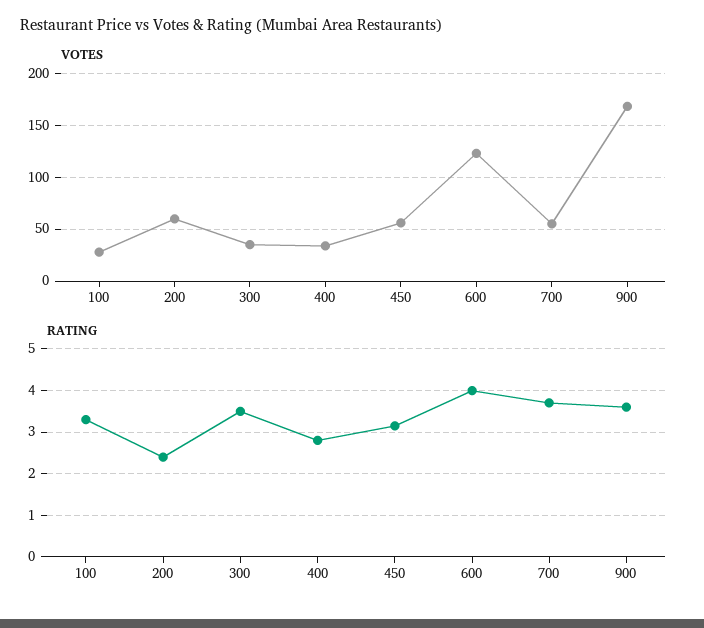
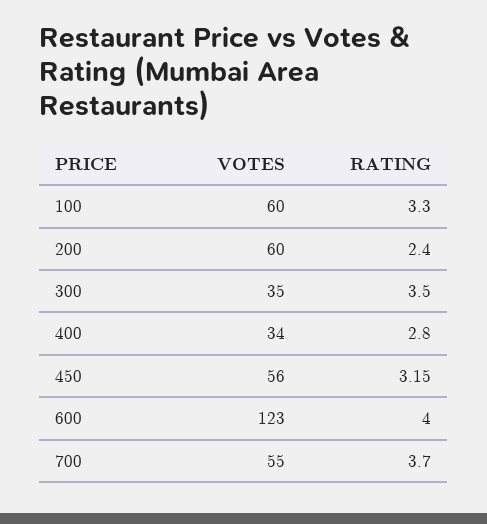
VOTES, 100: 30 -> 60
VOTES, 900: 170 -> none
RATING, 900: 3.6 -> none

